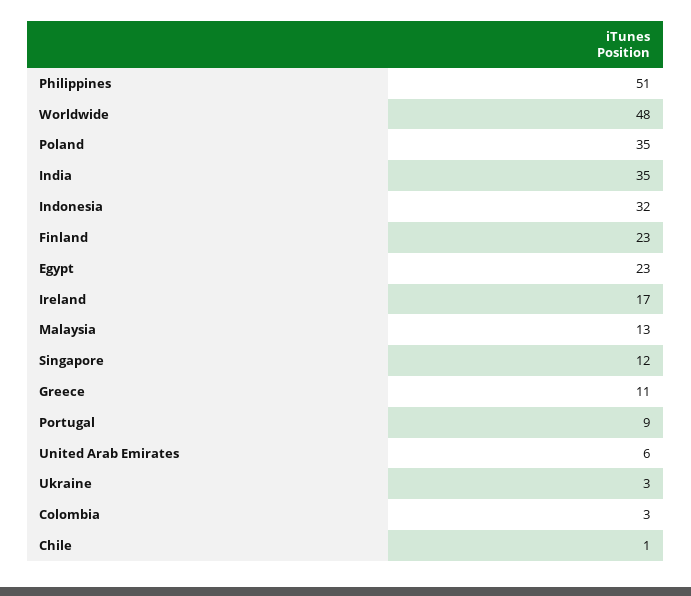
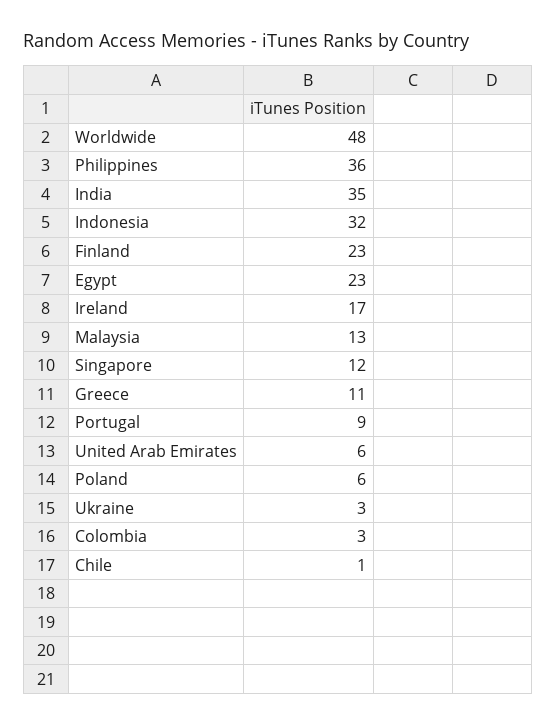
Philippines: 51 -> 36
Poland: 35 -> 6

